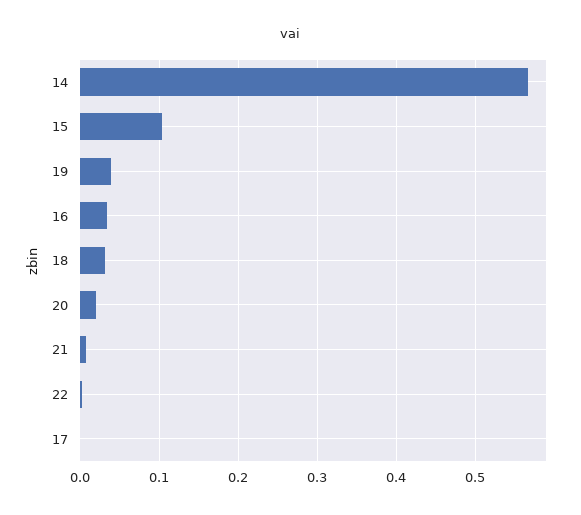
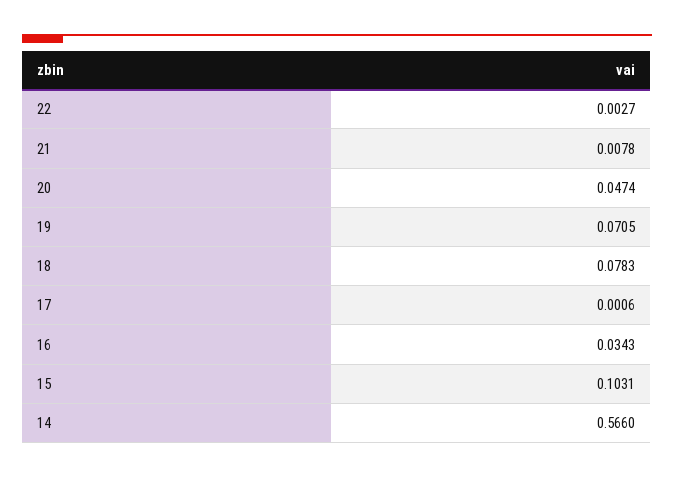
19: 0.04 -> 0.0705
18: 0.03 -> 0.0783
20: 0.02 -> 0.0474

